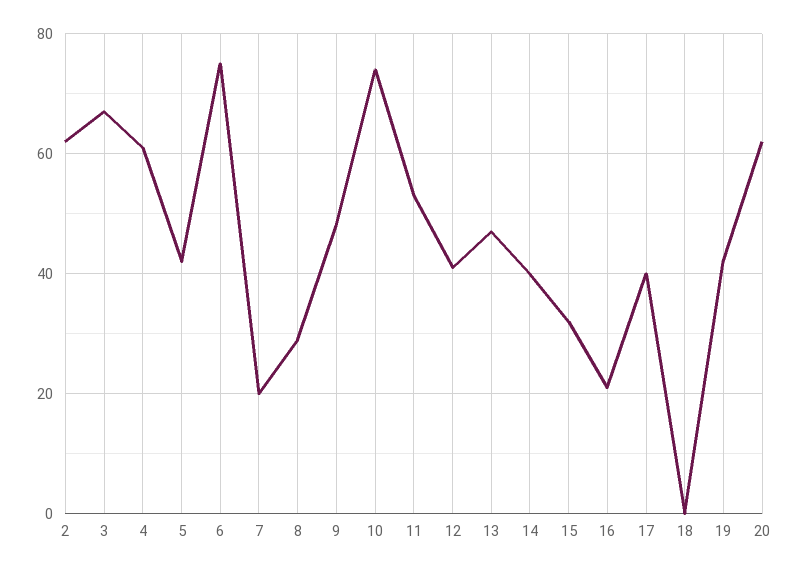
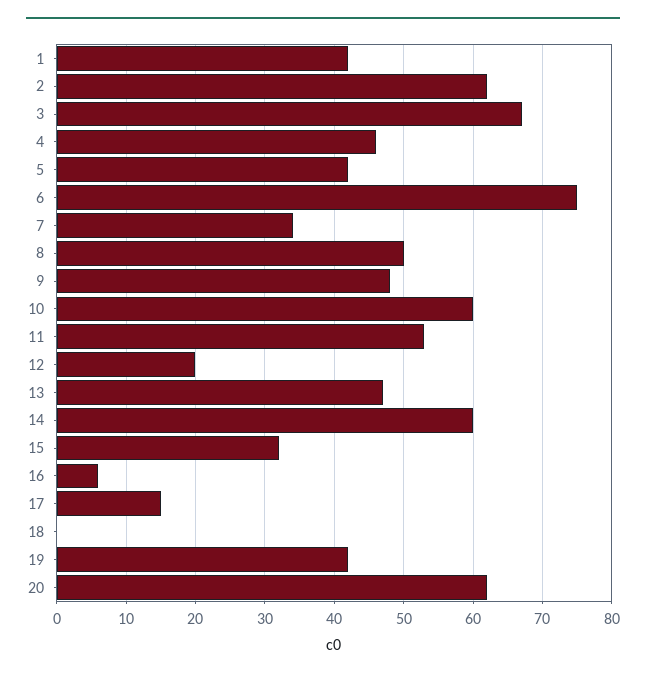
4: 60 -> 46
7: 20 -> 34
8: 30 -> 50
10: 75 -> 60
12: 40 -> 20
14: 40 -> 60
16: 20 -> 6
17: 40 -> 15
1: none -> 42

